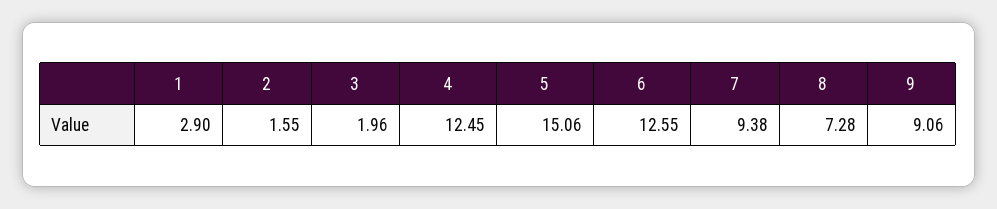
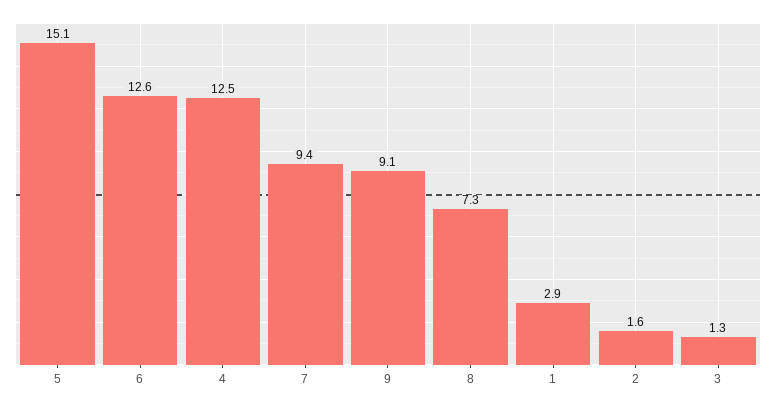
3: 1.96 -> 1.3

